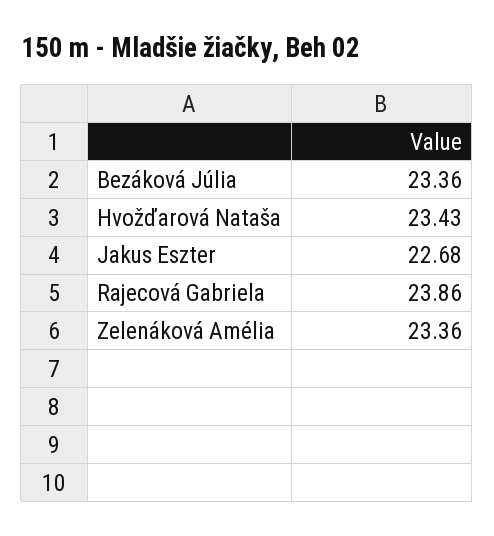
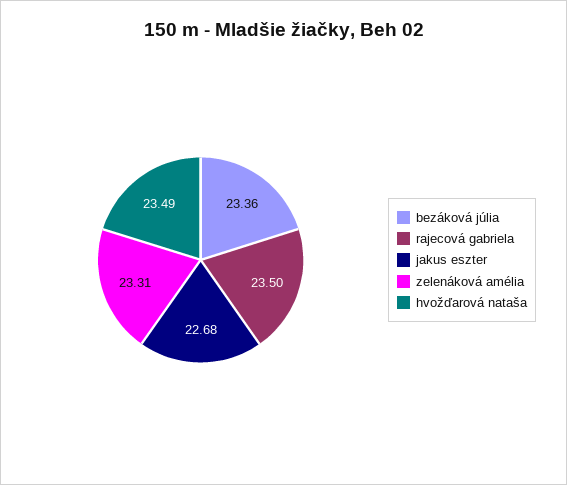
Hvožďarová Nataša: 23.43 -> 23.49
Rajecová Gabriela: 23.86 -> 23.5
Zelenáková Amélia: 23.36 -> 23.31

